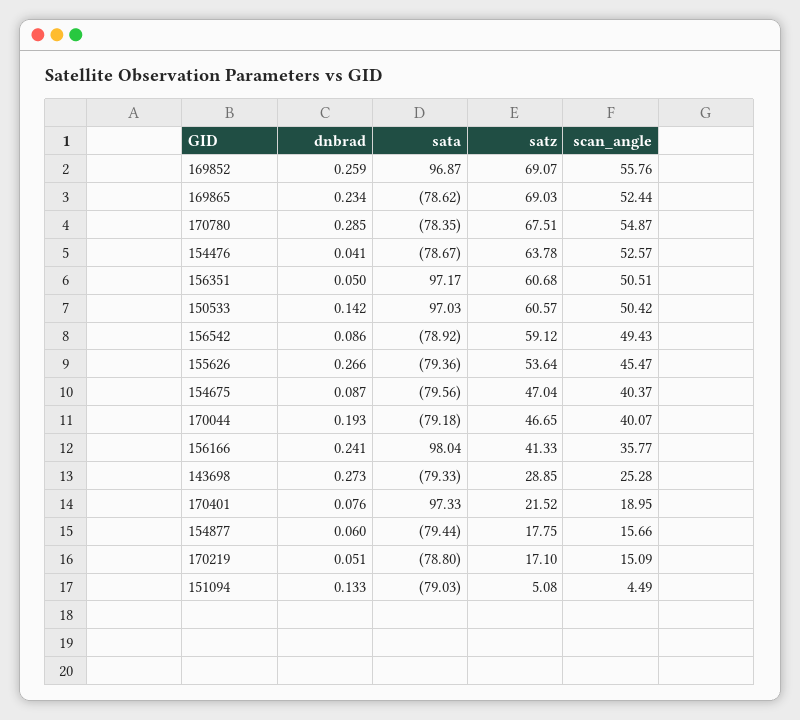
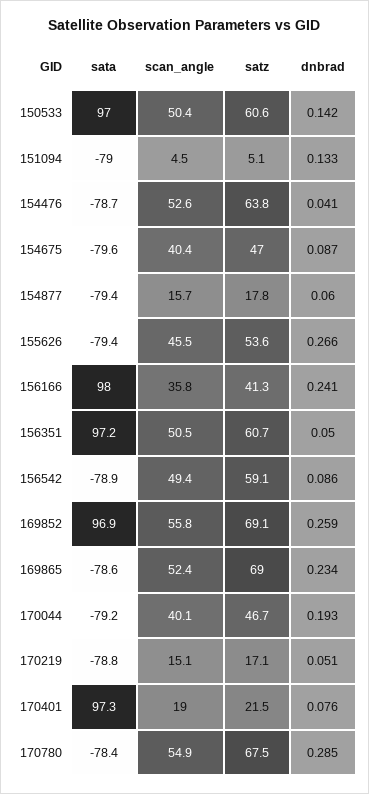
dnbrad, 143698: 0.273 -> none
sata, 143698: -79.33 -> none
satz, 143698: 28.85 -> none
scan_angle, 143698: 25.28 -> none

